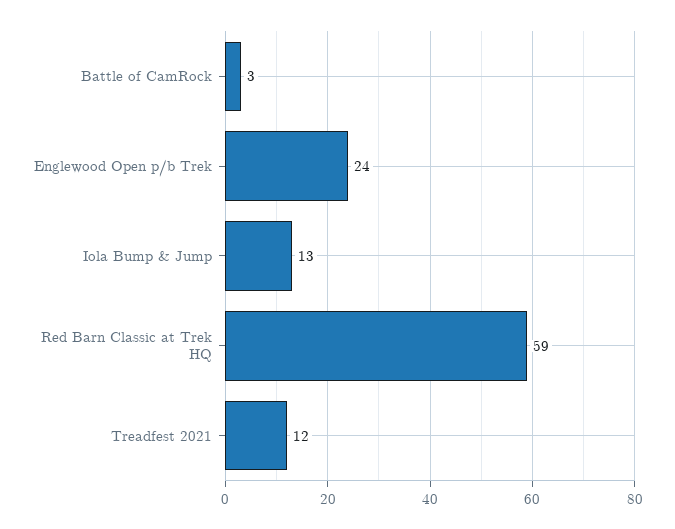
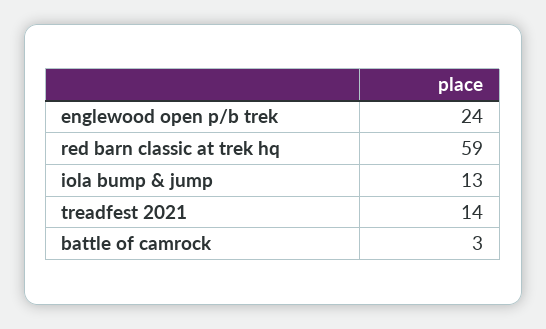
Treadfest 2021: 12 -> 14

